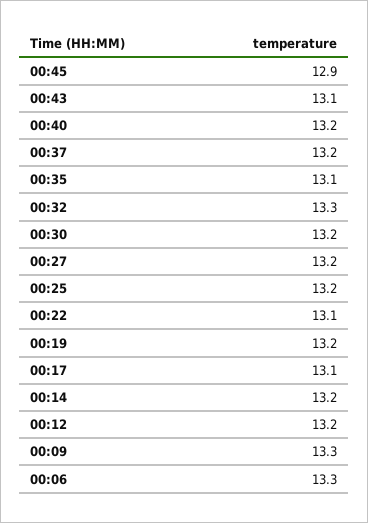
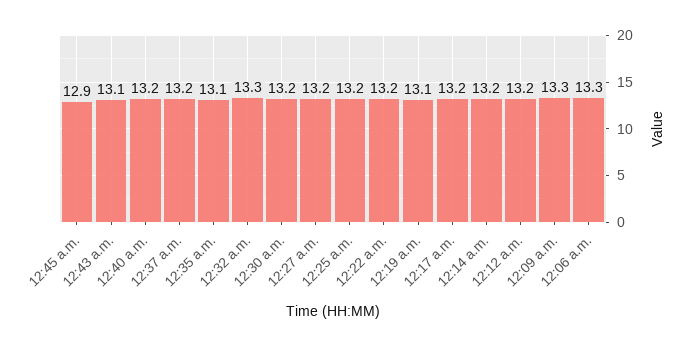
00:22: 13.1 -> 13.2
00:19: 13.2 -> 13.1
00:17: 13.1 -> 13.2

